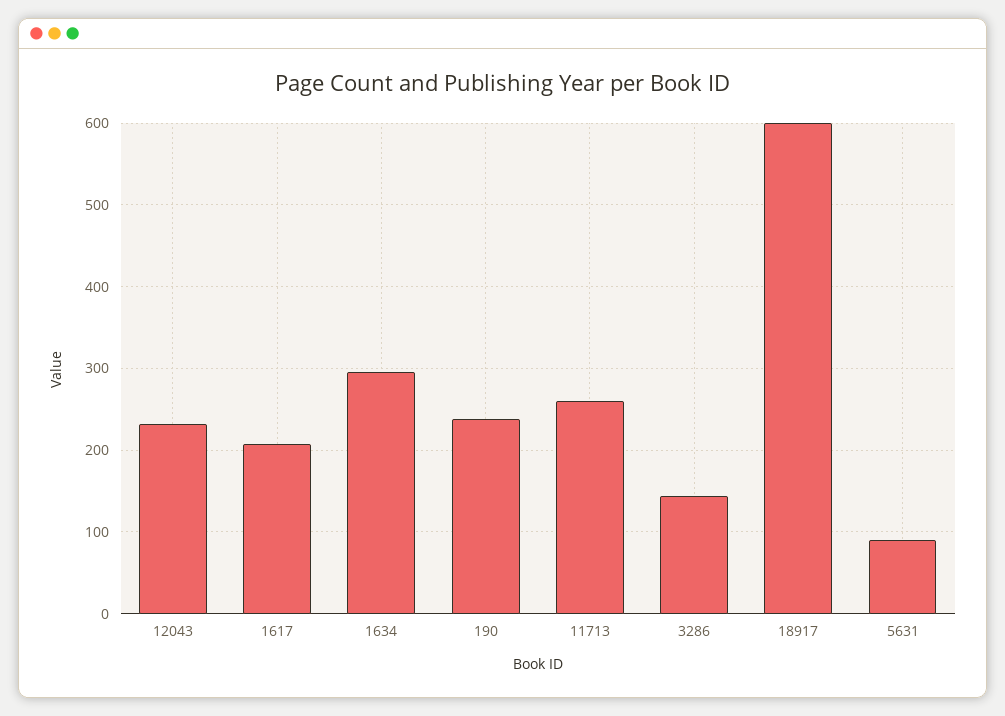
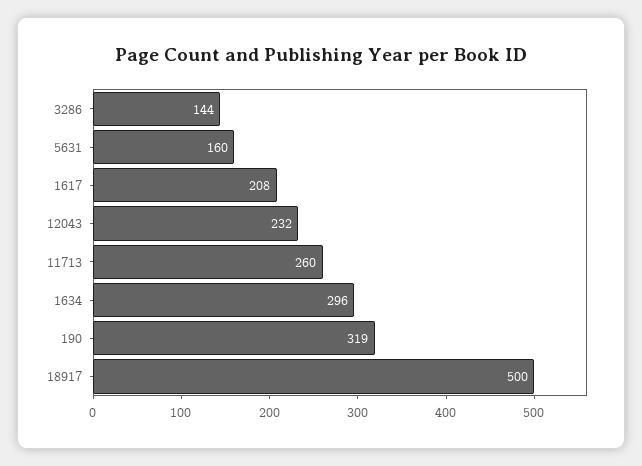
190: 240 -> 319
18917: 600 -> 500
5631: 90 -> 160

